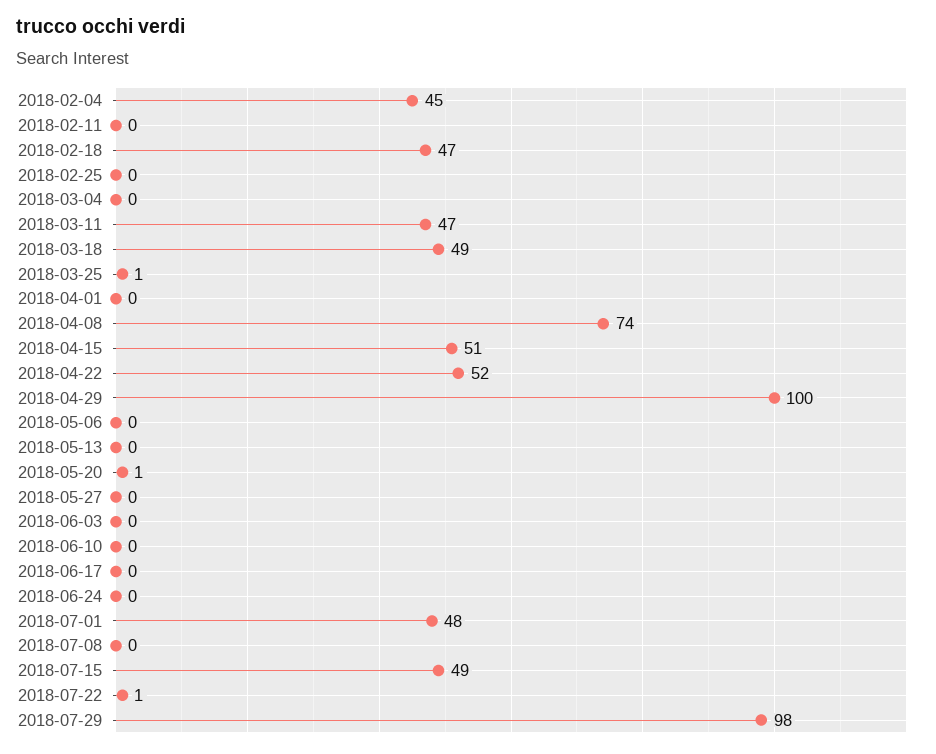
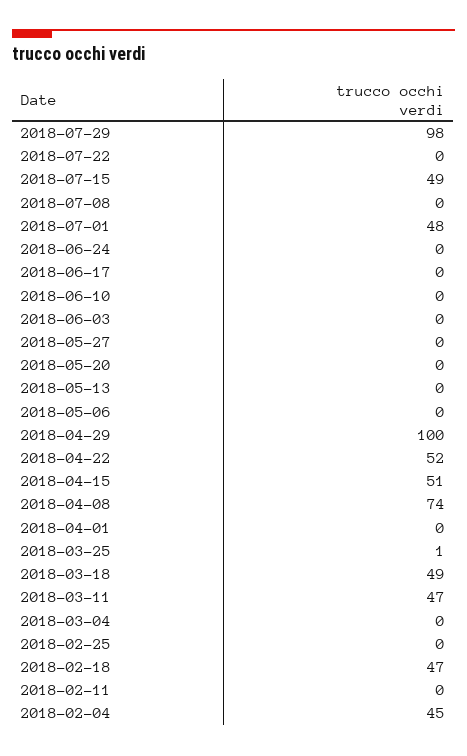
2018-05-20: 1 -> 0
2018-07-22: 1 -> 0

